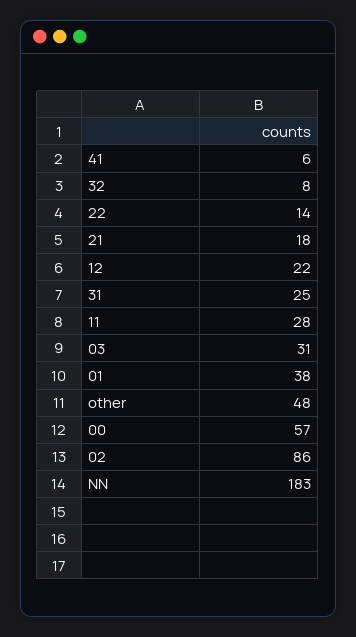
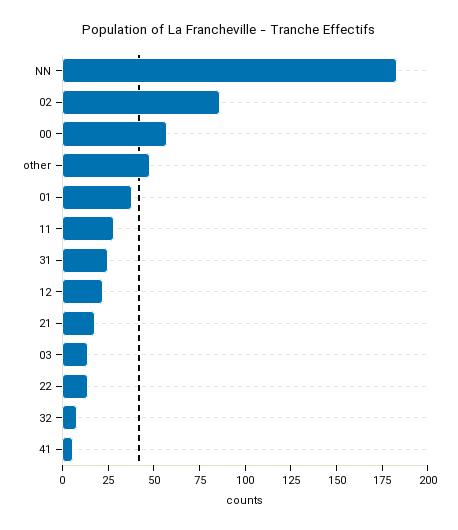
03: 31 -> 15

